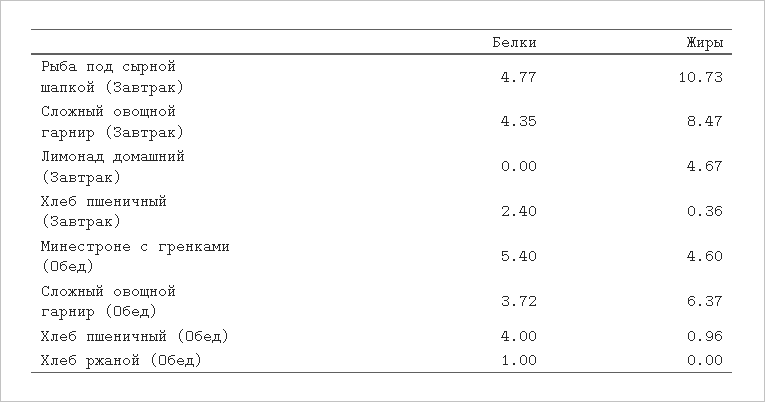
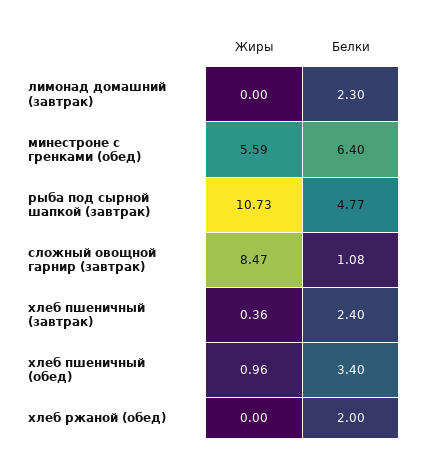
Белки, Сложный овощной гарнир (Завтрак): 4.35 -> 1.08
Белки, Лимонад домашний (Завтрак): 0 -> 2.3
Жиры, Лимонад домашний (Завтрак): 4.67 -> 0
Белки, Минестроне с гренками (Обед): 5.4 -> 6.4
Жиры, Минестроне с гренками (Обед): 4.6 -> 5.59
Белки, Сложный овощной гарнир (Обед): 3.72 -> none
Жиры, Сложный овощной гарнир (Обед): 6.37 -> none
Белки, Хлеб пшеничный (Обед): 4 -> 3.4
Белки, Хлеб ржаной (Обед): 1 -> 2

